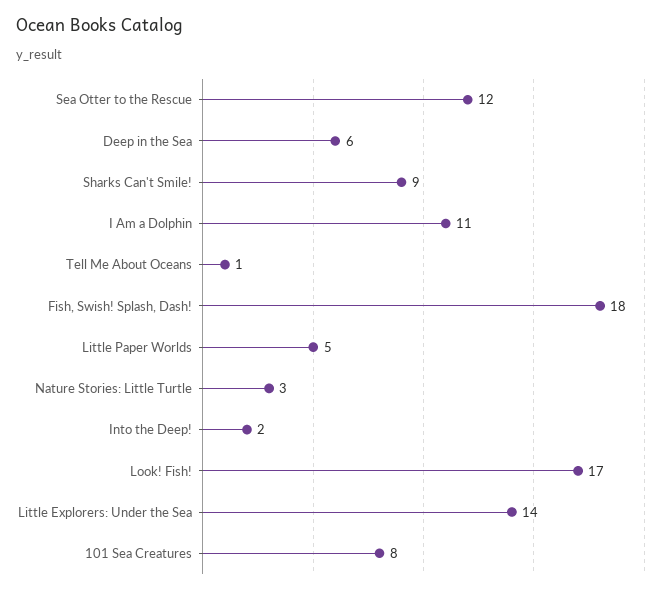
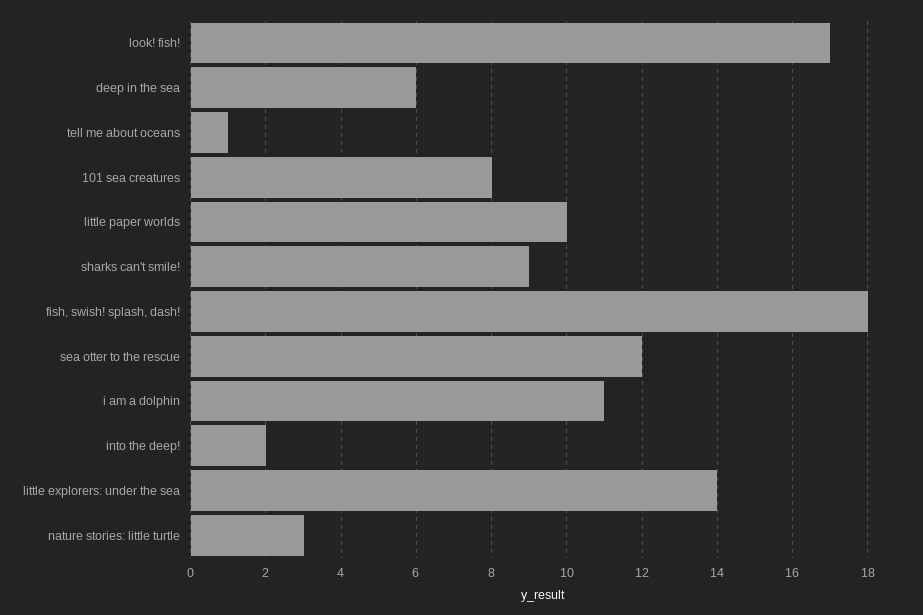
Little Paper Worlds: 5 -> 10

